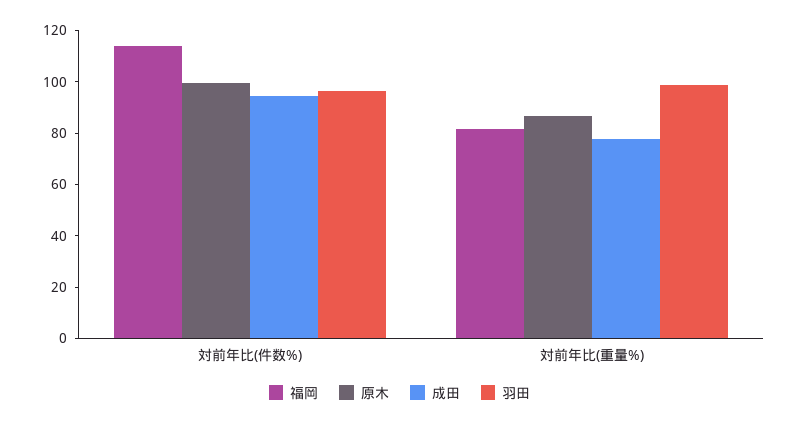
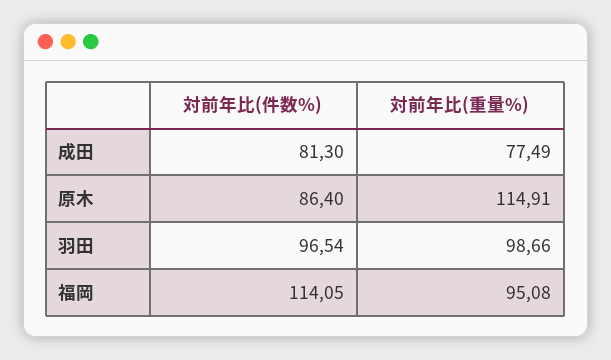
原木, 対前年比(件数%): 100 -> 86.4
成田, 対前年比(件数%): 95 -> 81.3
福岡, 対前年比(重量%): 80 -> 95.08
原木, 対前年比(重量%): 85 -> 114.91

